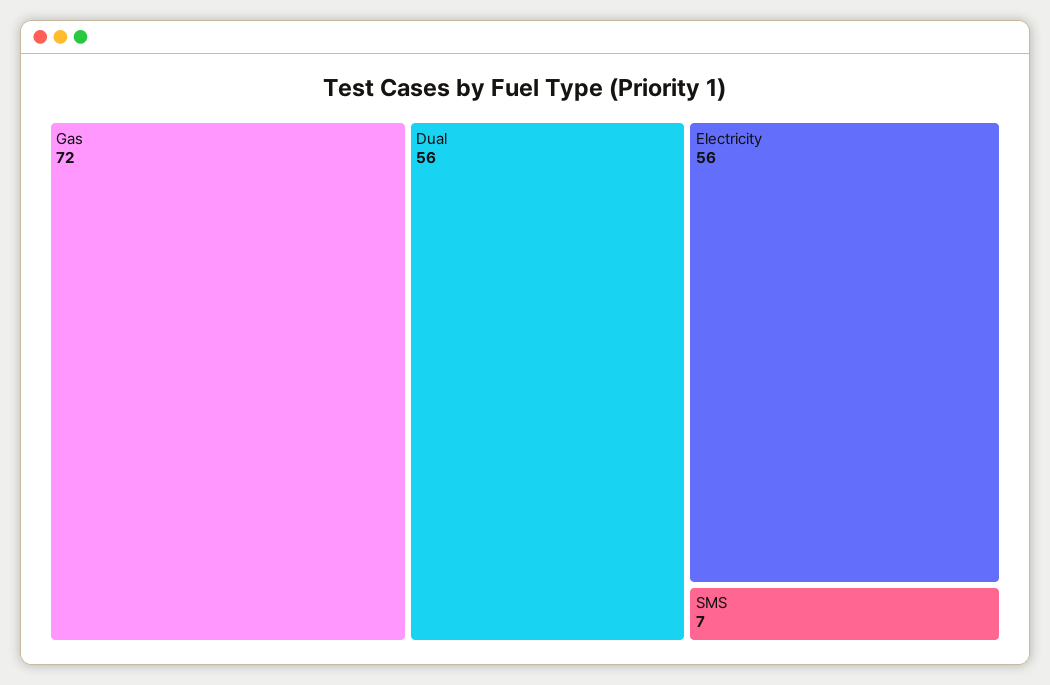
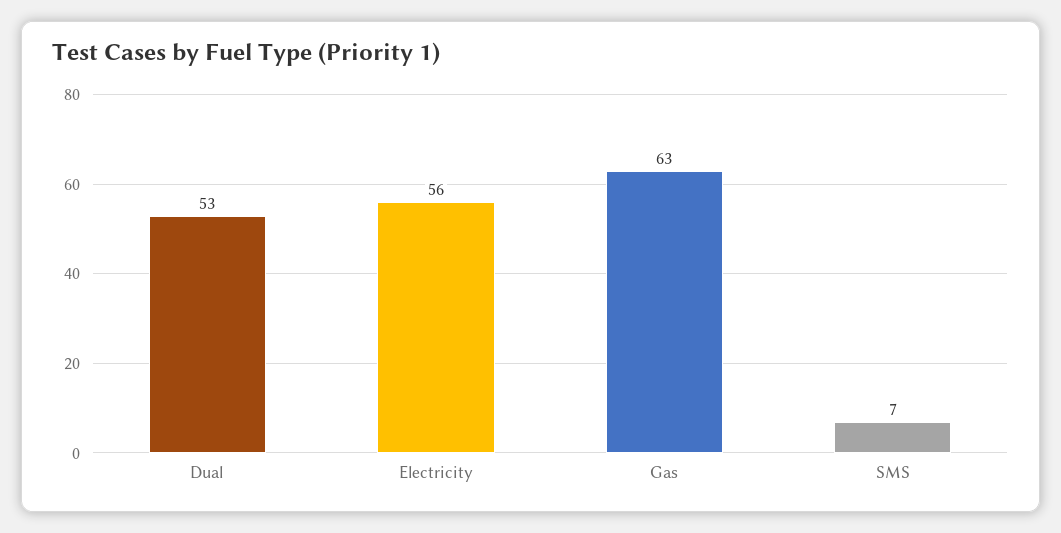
Gas: 72 -> 63
Dual: 56 -> 53

